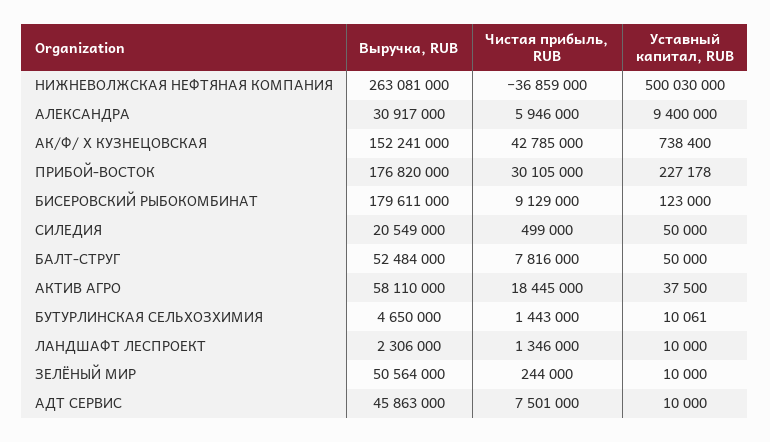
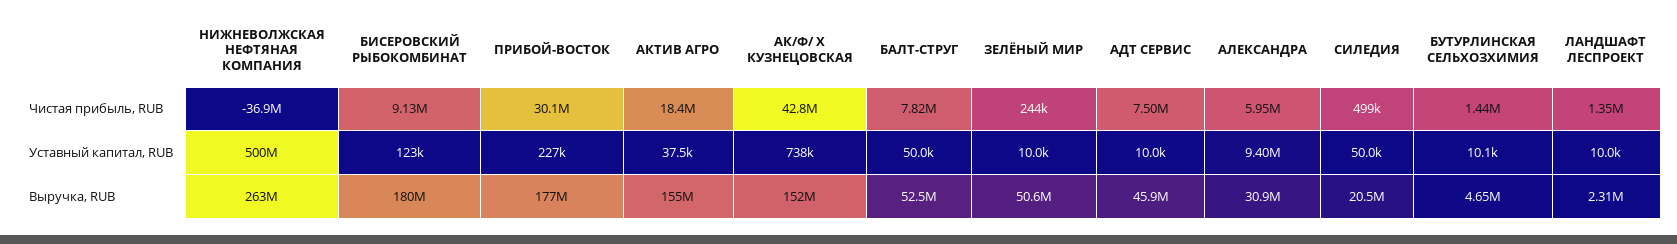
Выручка, RUB, АКТИВ АГРО: 58110000 -> 155000000

